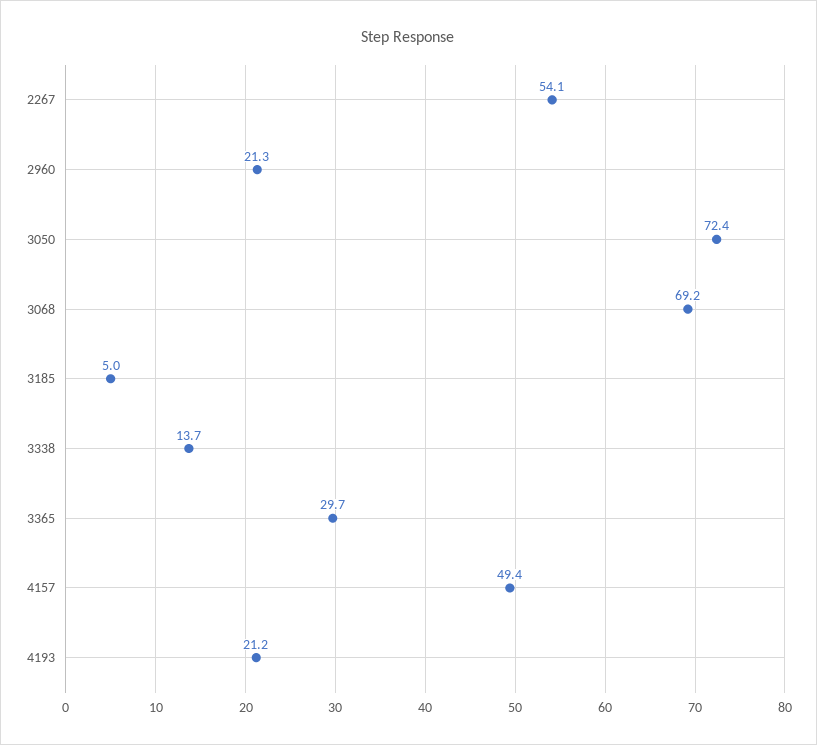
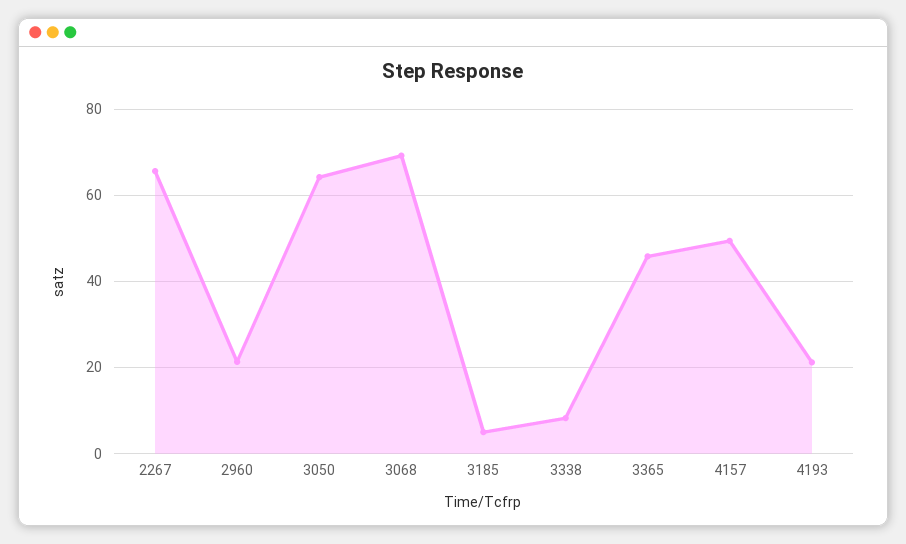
2267: 54.1 -> 66
3050: 72.4 -> 64
3338: 13.7 -> 8
3365: 29.7 -> 46

